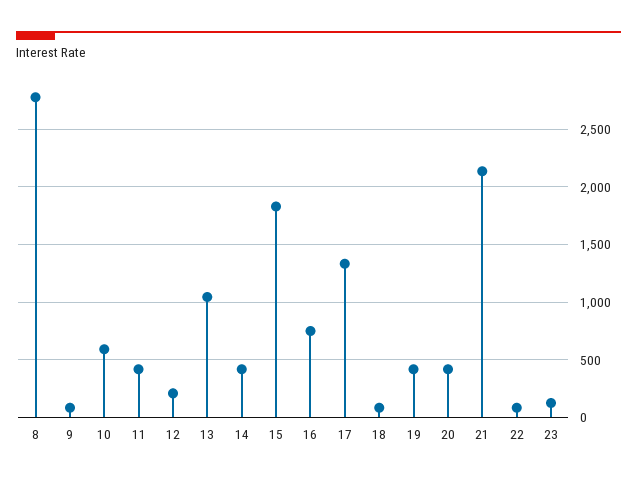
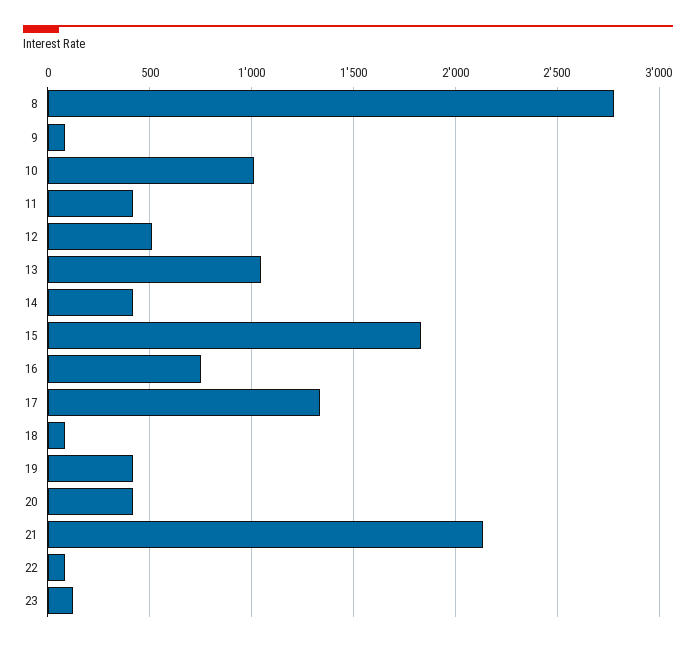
10: 600 -> 1000
12: 200 -> 500

